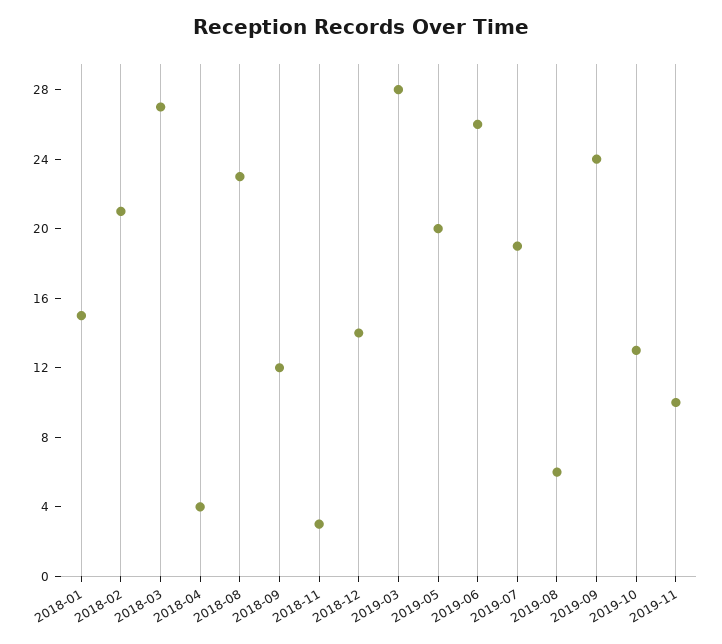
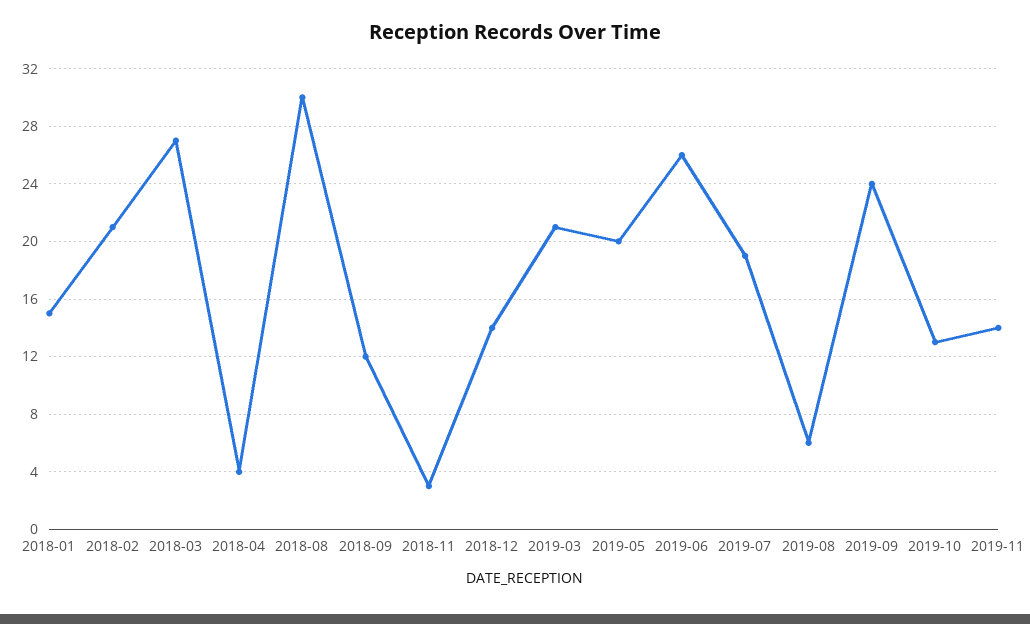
2018-08: 23 -> 30
2019-03: 28 -> 21
2019-11: 10 -> 14

